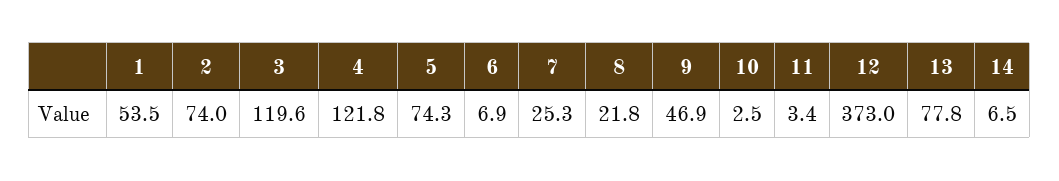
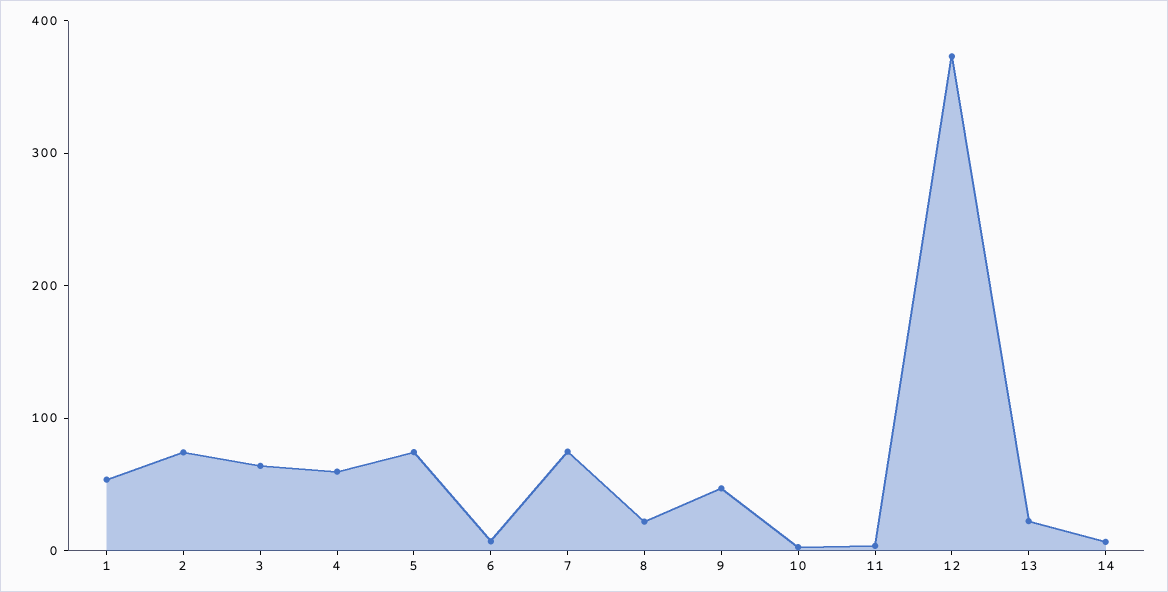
3: 119.6 -> 60
4: 121.8 -> 60
7: 25.3 -> 80
13: 77.8 -> 20

